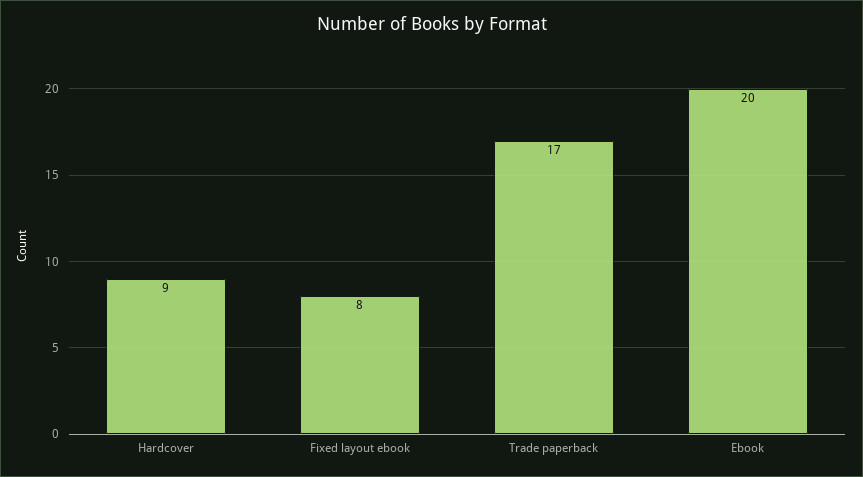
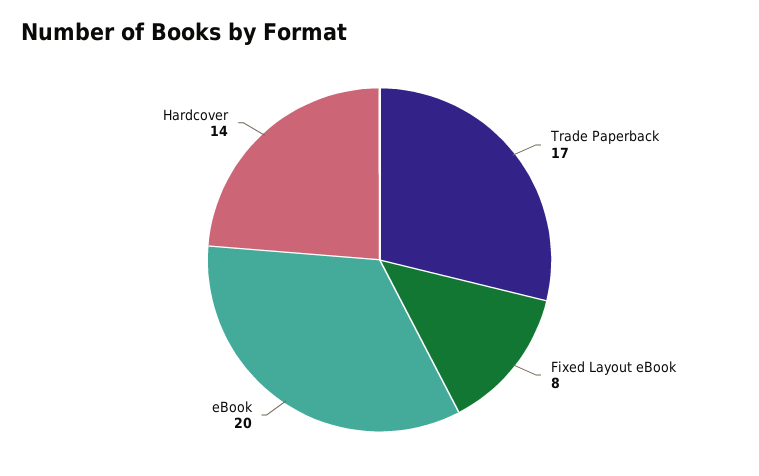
Hardcover: 9 -> 14

